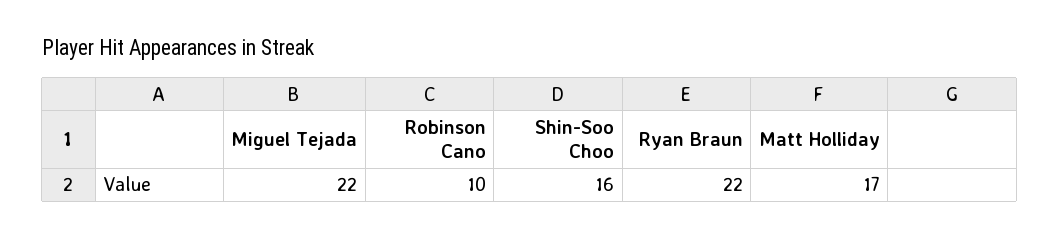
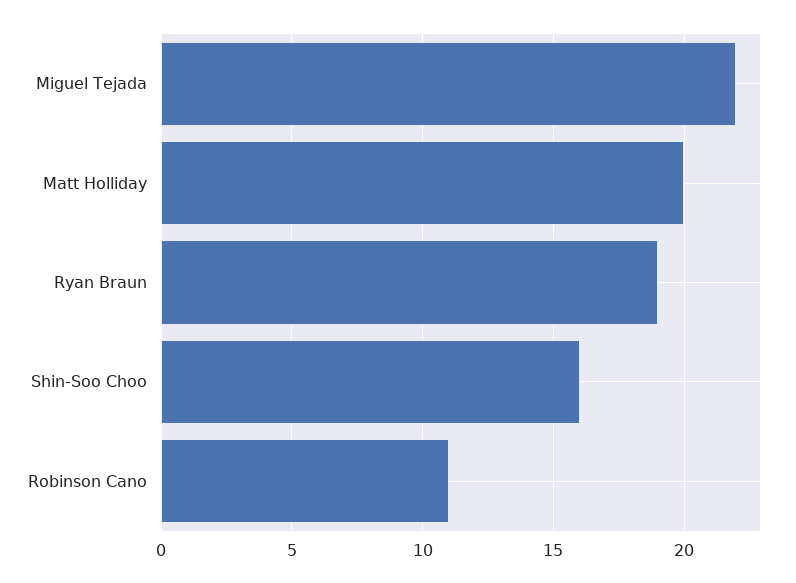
Robinson Cano: 10 -> 11
Ryan Braun: 22 -> 19
Matt Holliday: 17 -> 20

